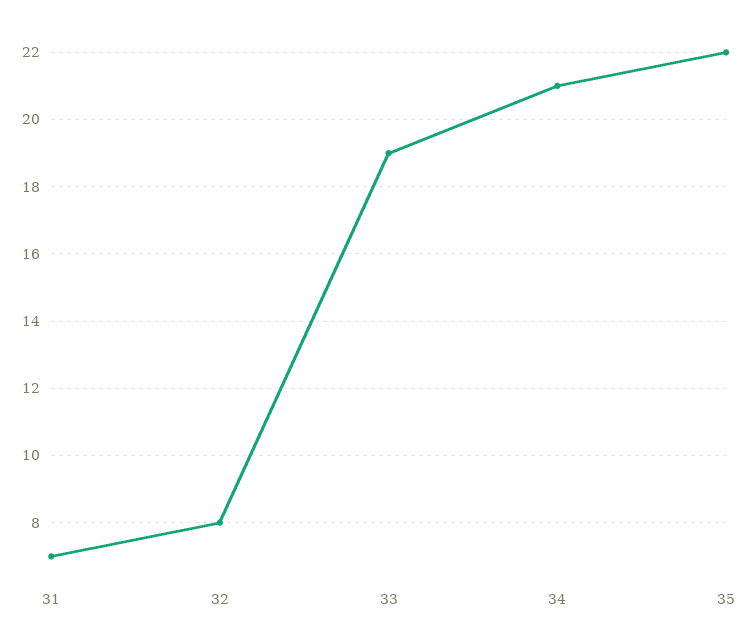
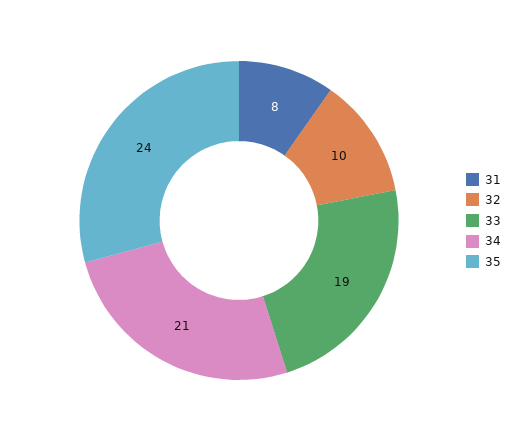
31: 7 -> 8
32: 8 -> 10
35: 22 -> 24

